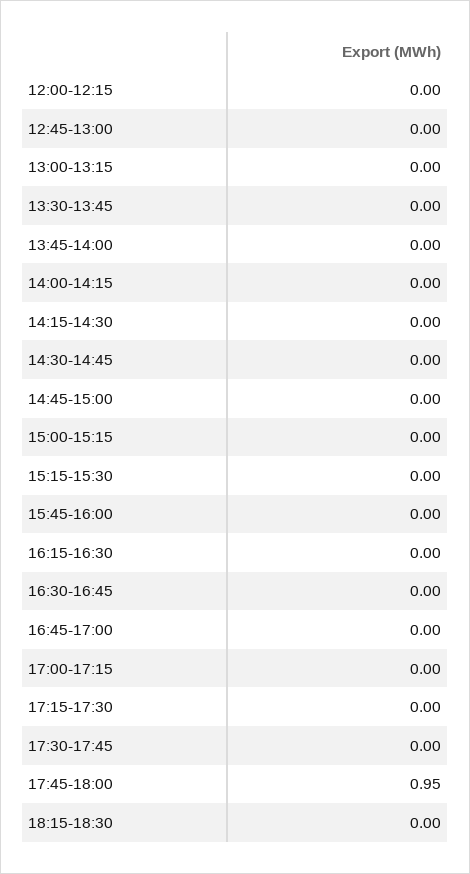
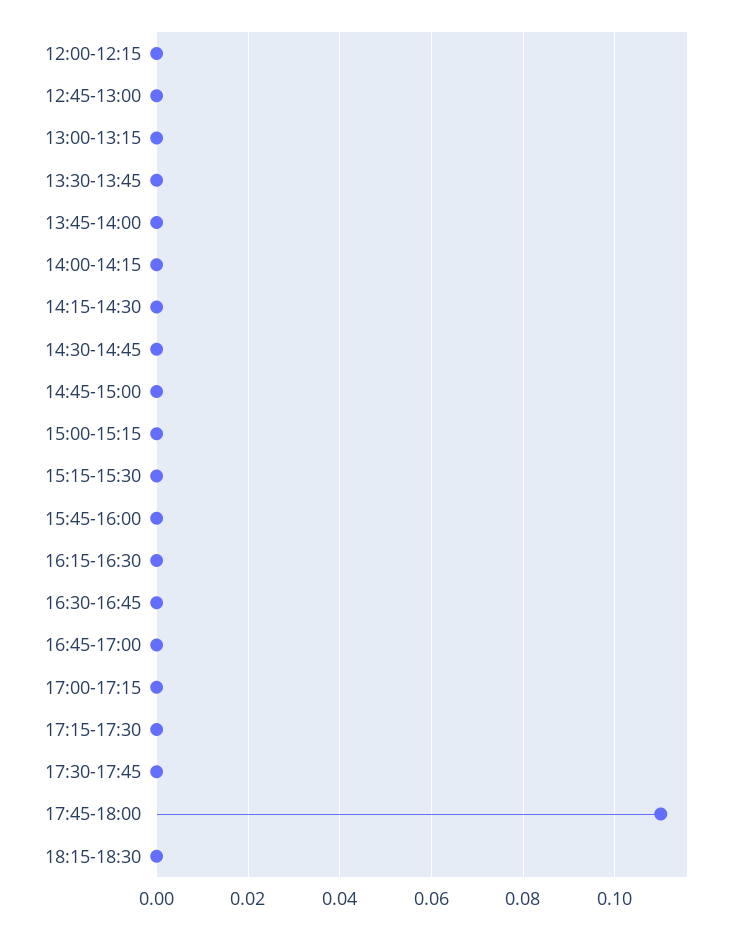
17:45-18:00: 0.95 -> 0.11

